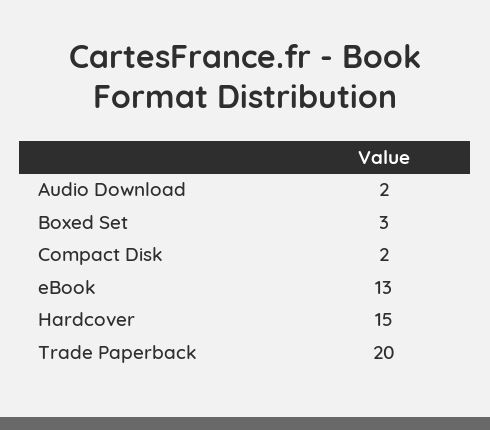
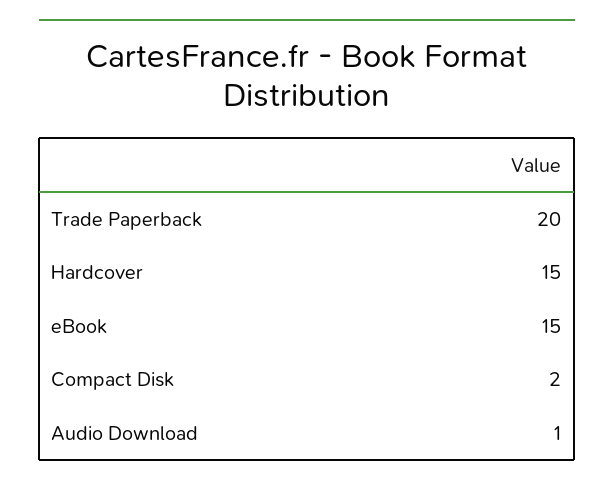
Audio Download: 2 -> 1
Boxed Set: 3 -> none
eBook: 13 -> 15

